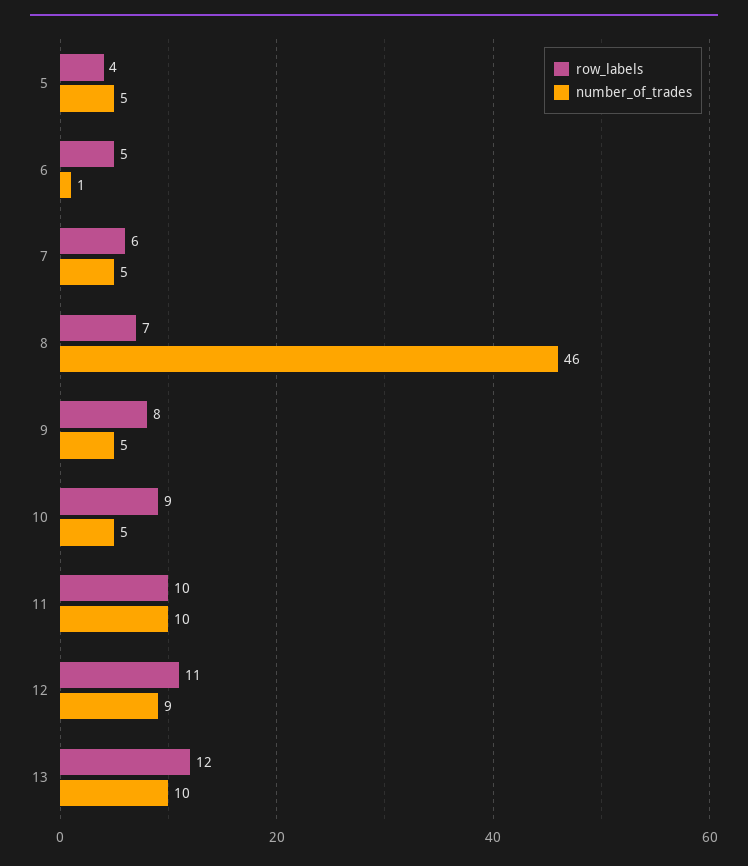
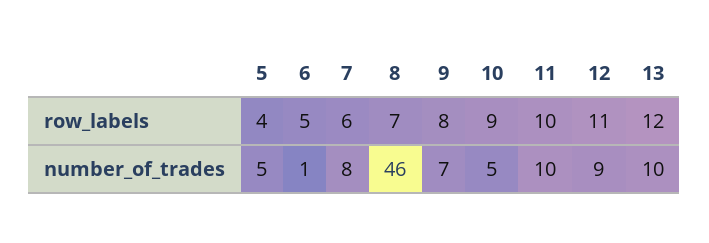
number_of_trades, 7: 5 -> 8
number_of_trades, 9: 5 -> 7

